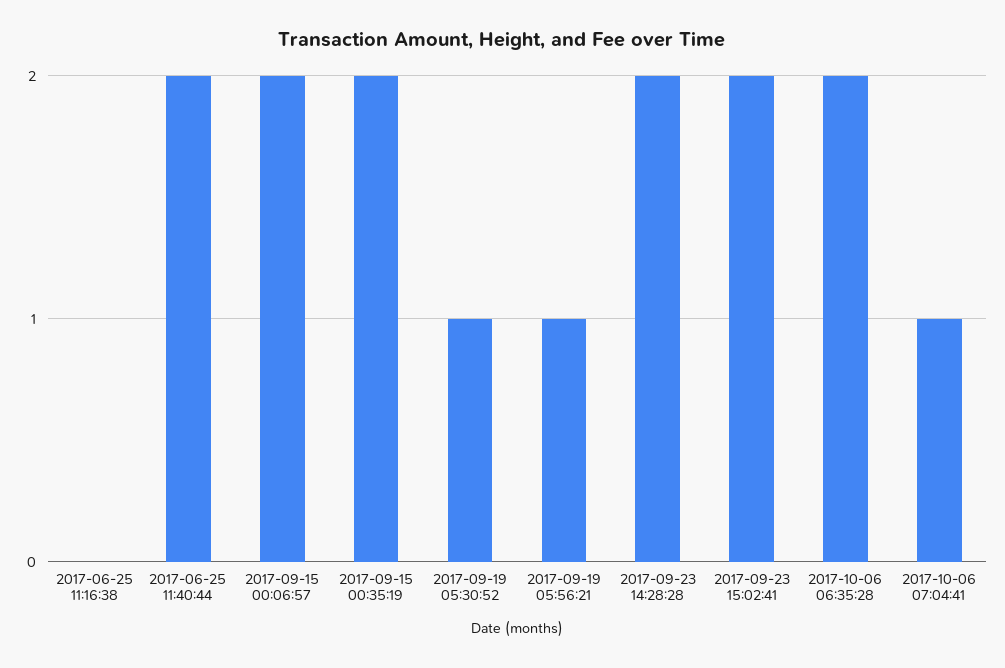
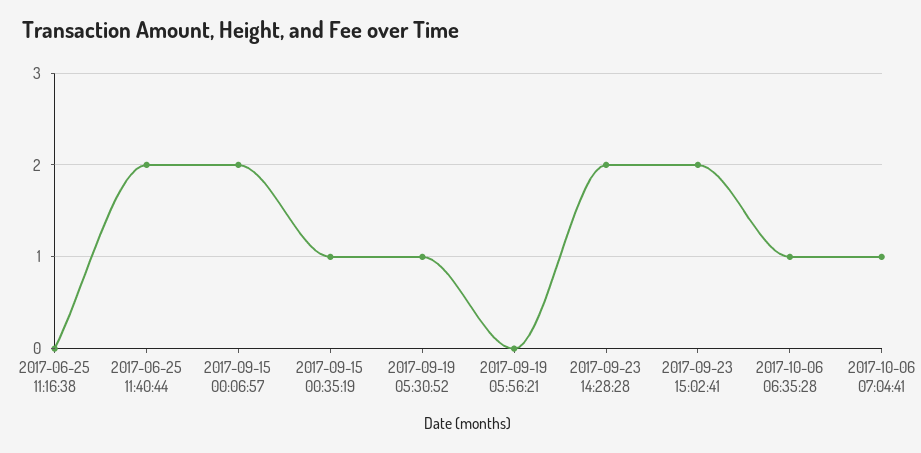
2017-09-15 00:35:19: 2 -> 1
2017-09-19 05:56:21: 1 -> 0
2017-10-06 06:35:28: 2 -> 1

